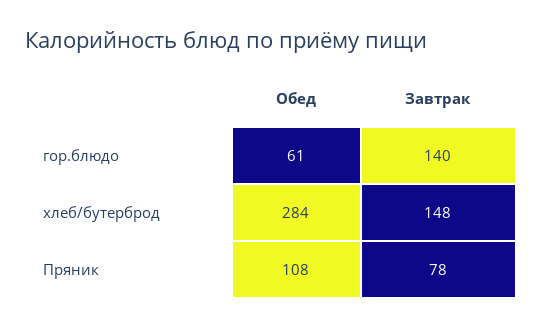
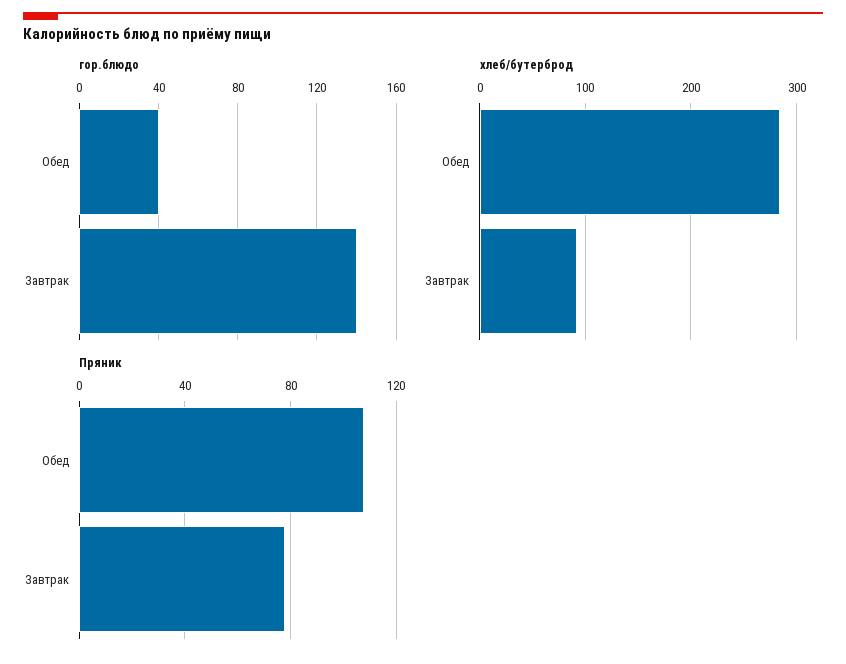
гор.блюдо, Обед: 61 -> 40
хлеб/бутерброд, Завтрак: 148 -> 90

